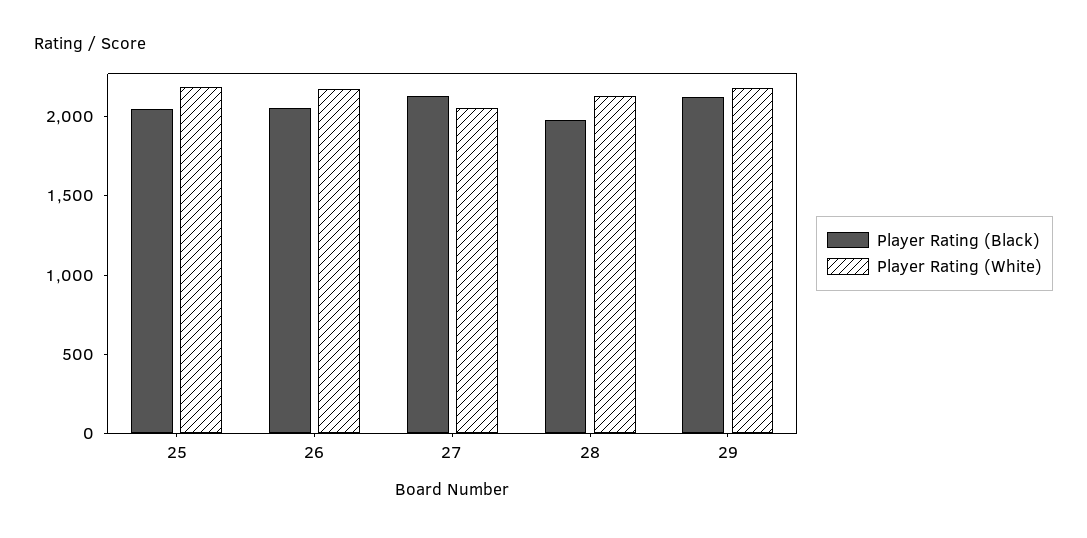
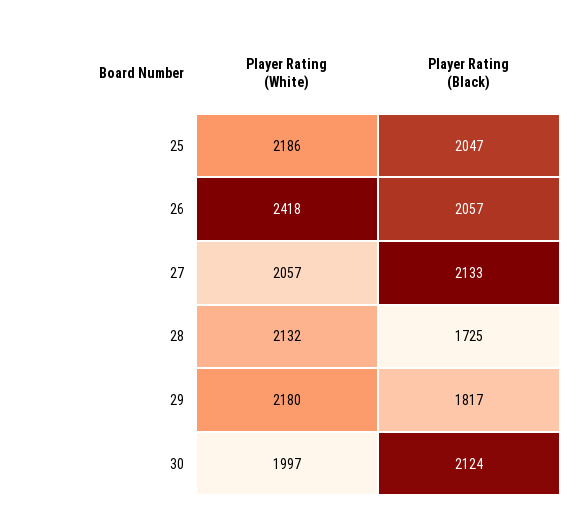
Player Rating (White), 26: 2200 -> 2418
Player Rating (Black), 28: 2000 -> 1725
Player Rating (Black), 29: 2100 -> 1817
Player Rating (White), 30: none -> 1997
Player Rating (Black), 30: none -> 2124

